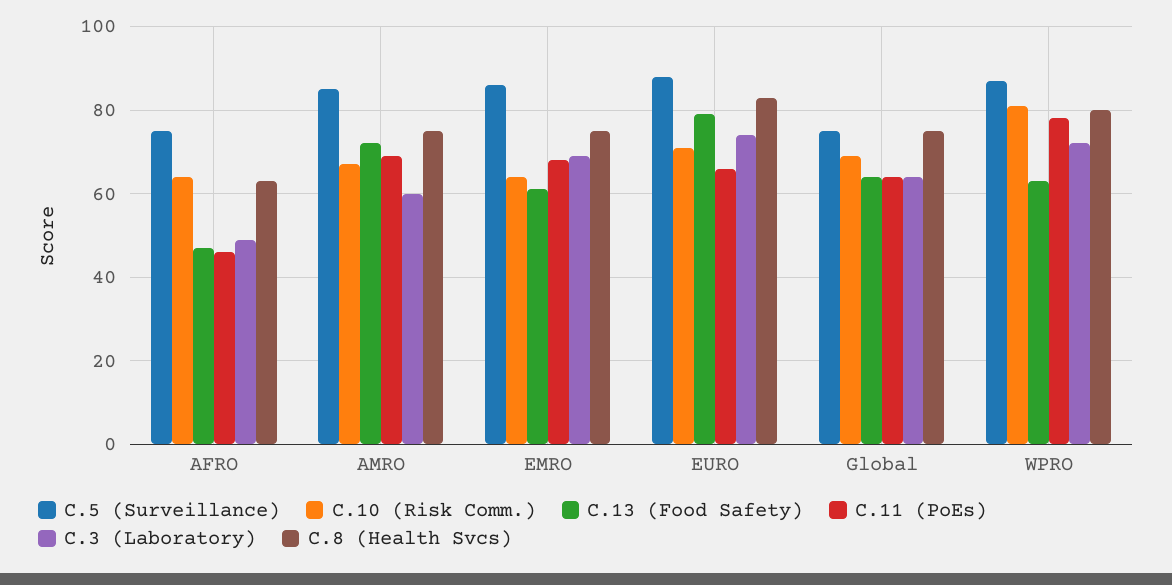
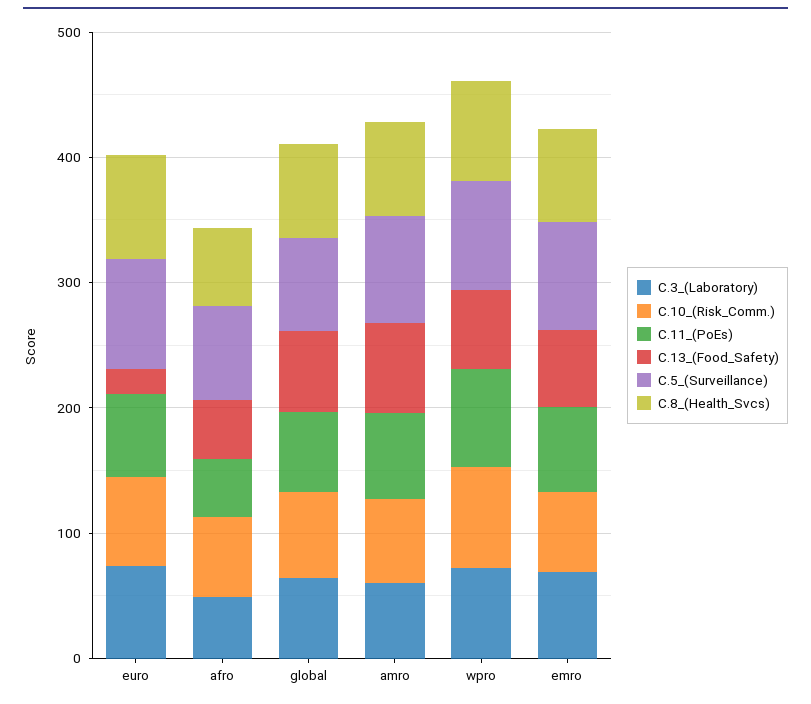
C.13 (Food Safety), EURO: 80 -> 20

